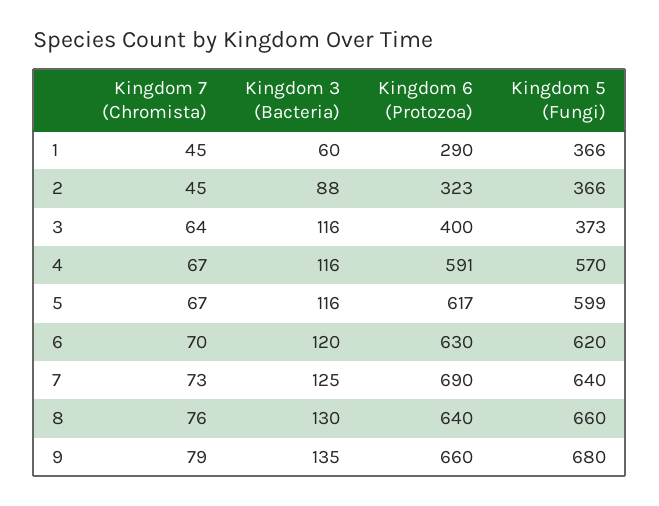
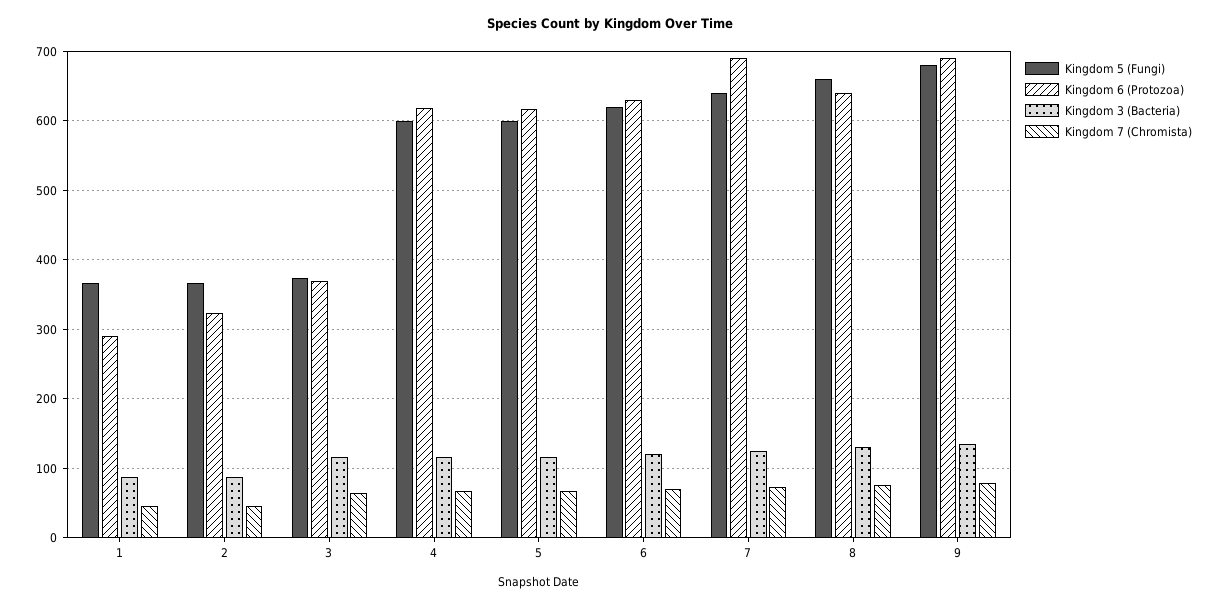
Kingdom 3 (Bacteria), 1: 60 -> 90
Kingdom 6 (Protozoa), 3: 400 -> 370
Kingdom 6 (Protozoa), 4: 591 -> 620
Kingdom 5 (Fungi), 4: 570 -> 600
Kingdom 6 (Protozoa), 9: 660 -> 690

